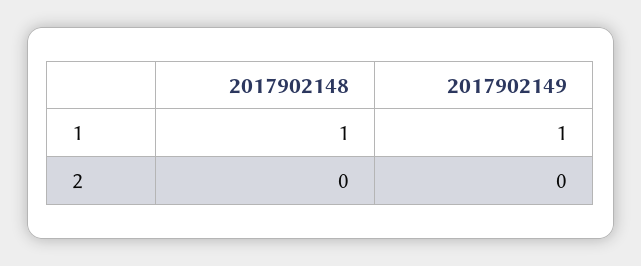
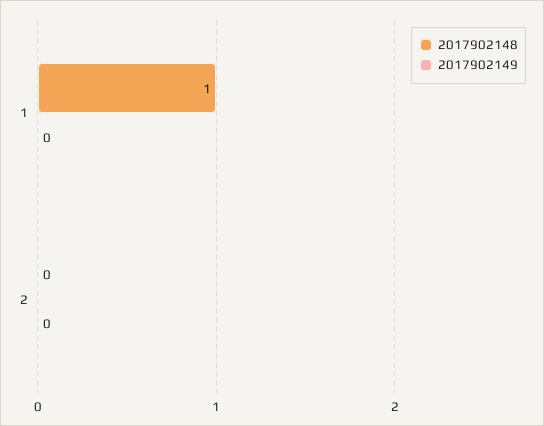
2017902149, 1: 1 -> 0

